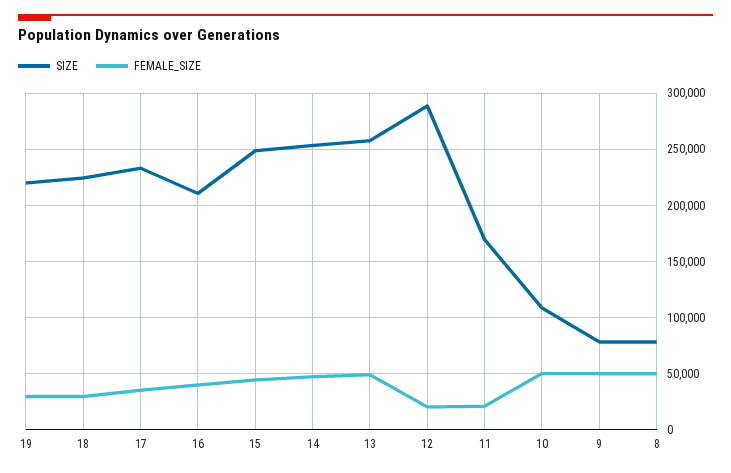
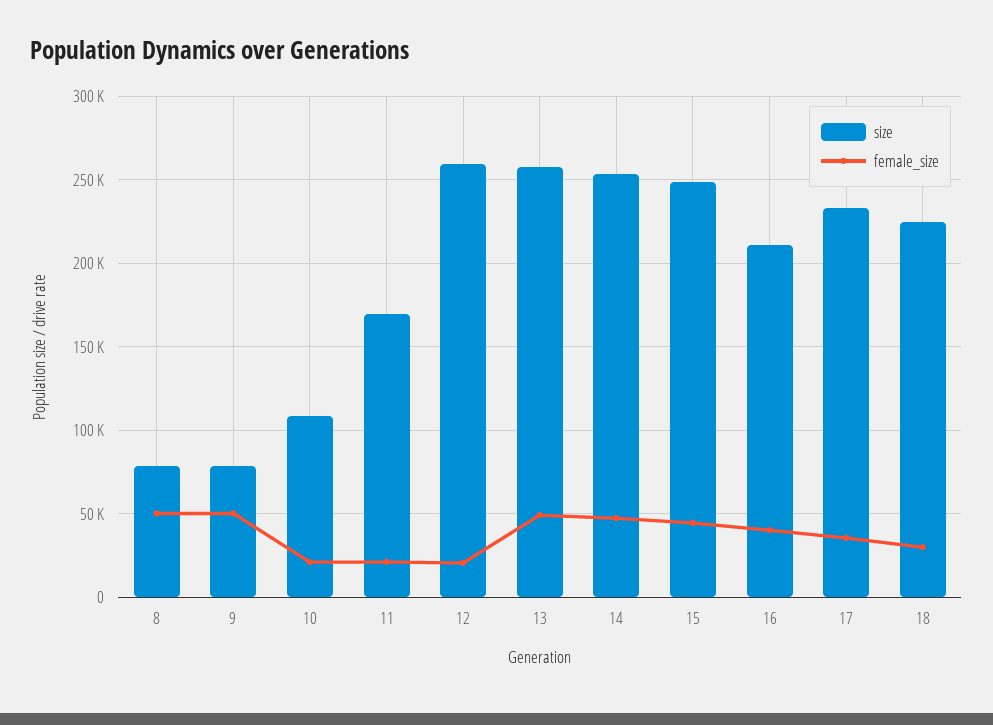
SIZE, 19: 220000 -> none
FEMALE_SIZE, 19: 30000 -> none
SIZE, 12: 290000 -> 260000
FEMALE_SIZE, 10: 50000 -> 20000

